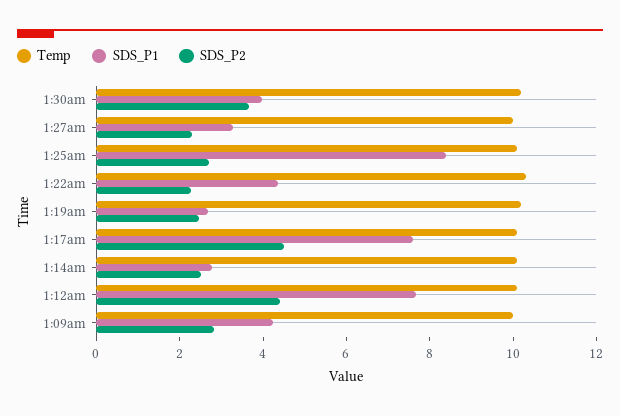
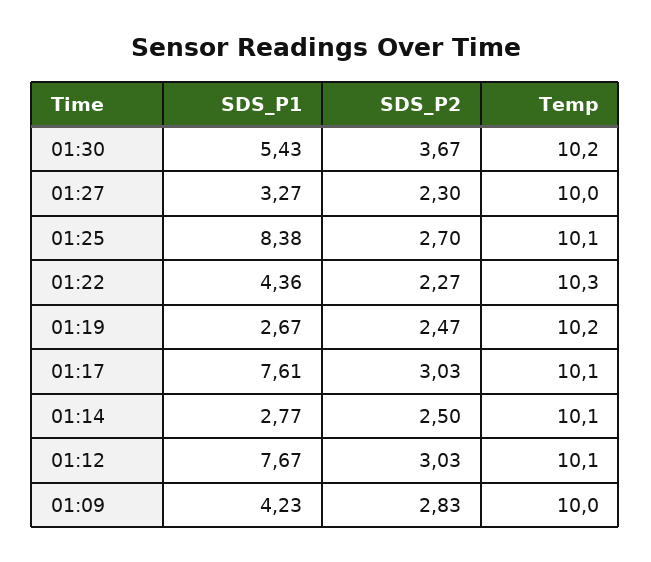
SDS_P1, 1:30am: 4 -> 5.43
SDS_P2, 1:17am: 4.5 -> 3.03
SDS_P2, 1:12am: 4.5 -> 3.03

